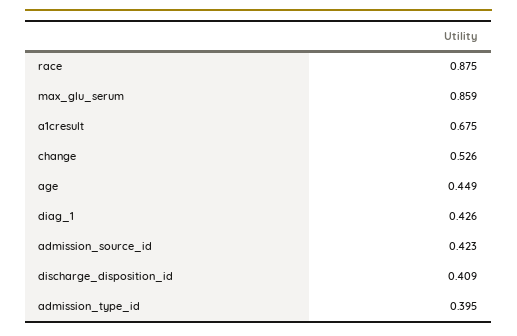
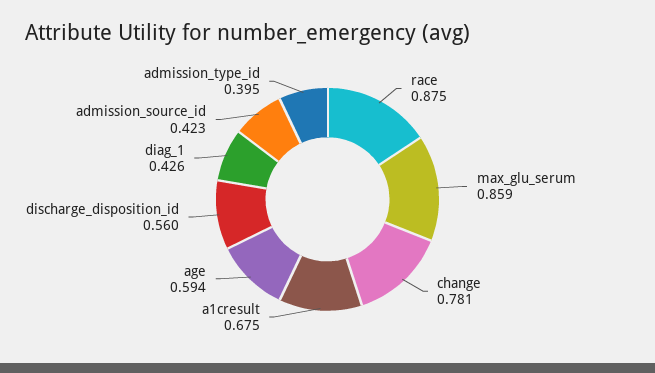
change: 0.526 -> 0.781
age: 0.449 -> 0.594
discharge_disposition_id: 0.409 -> 0.56

